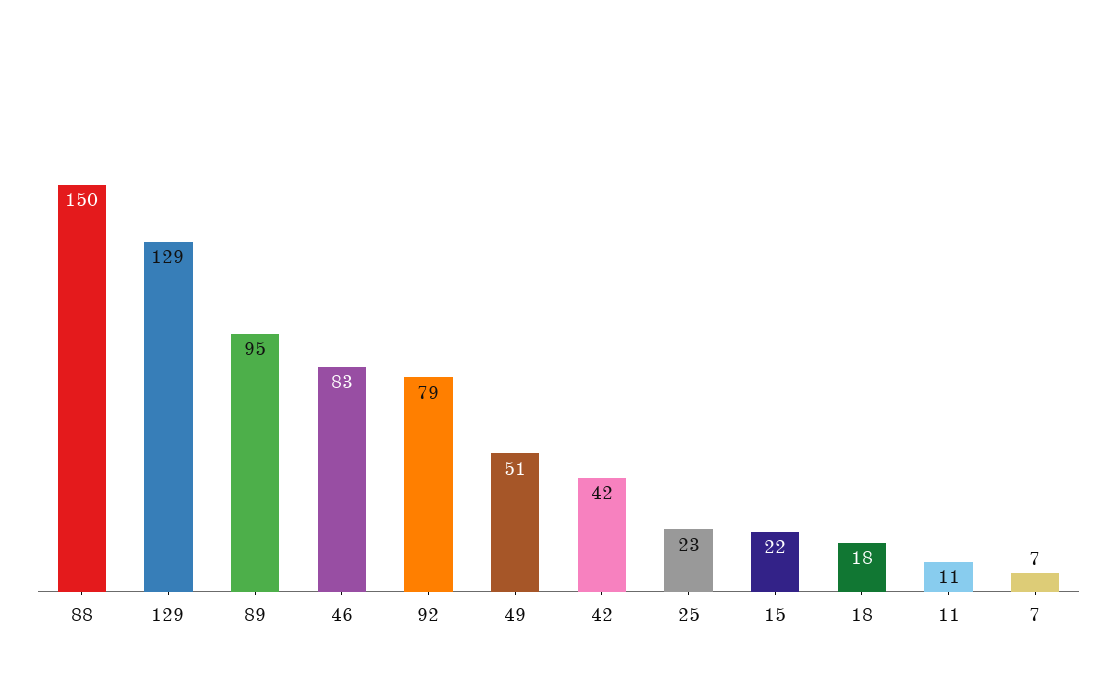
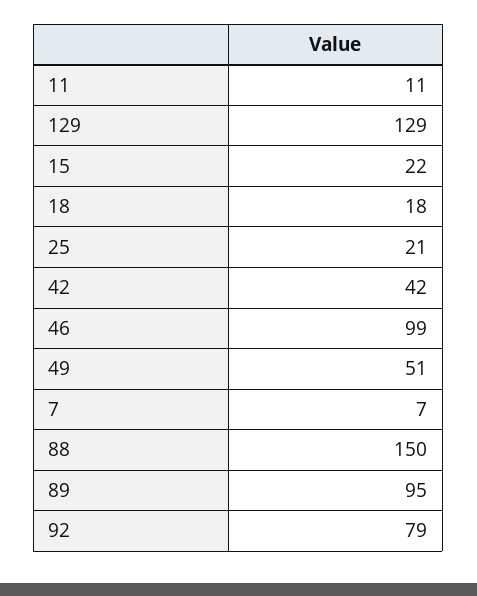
46: 83 -> 99
25: 23 -> 21

